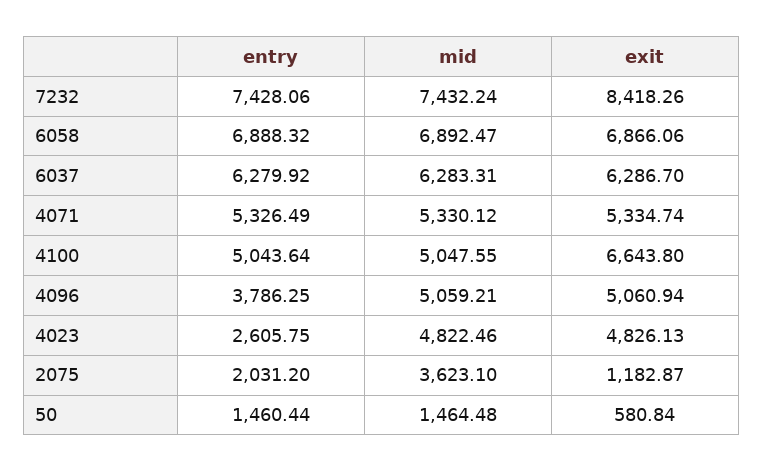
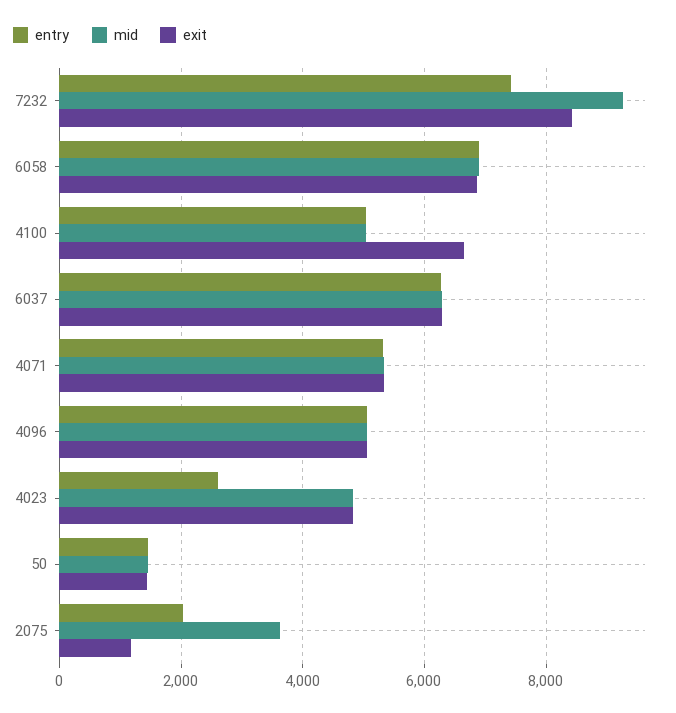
mid, 7232: 7432.24 -> 9200
entry, 4096: 3786.25 -> 5000
exit, 50: 580.84 -> 1400

